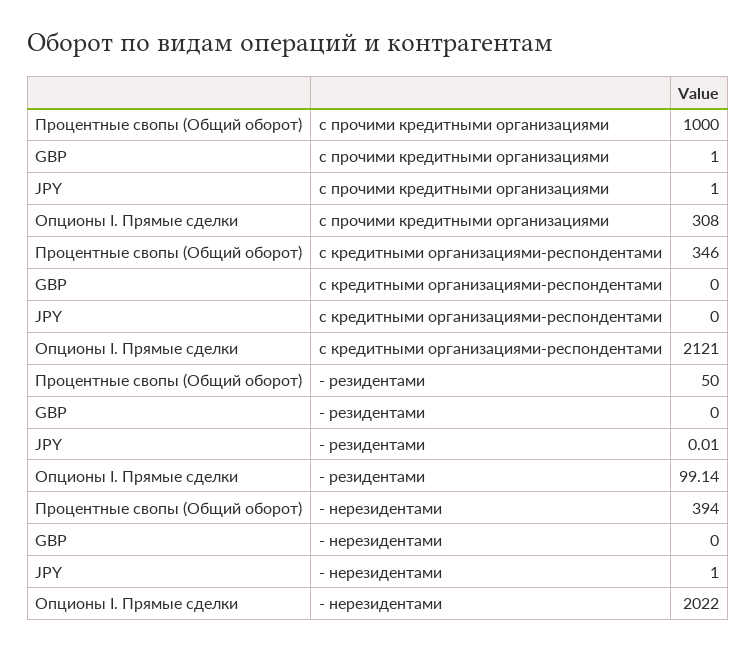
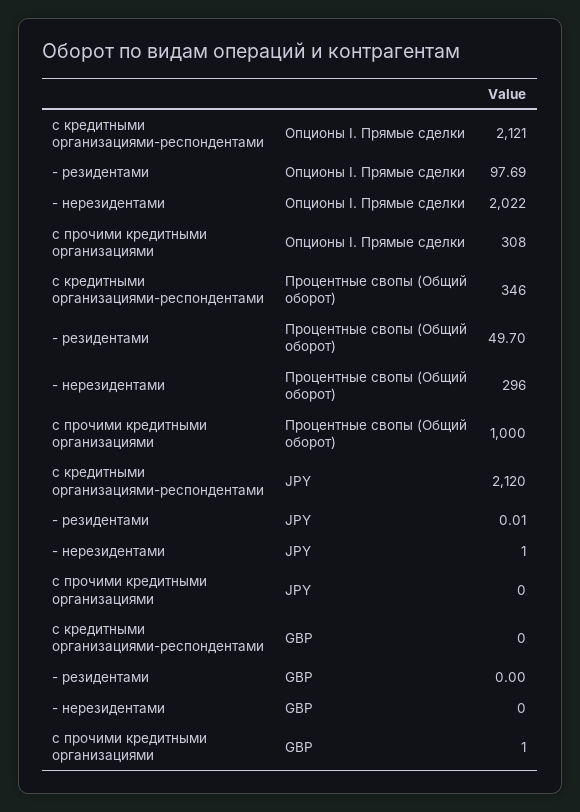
JPY, с прочими кредитными организациями: 1 -> 0
JPY, с кредитными организациями-респондентами: 0 -> 2120
Процентные свопы (Общий оборот), - резидентами: 50 -> 49.7
Опционы I. Прямые сделки, - резидентами: 99.14 -> 97.69
Процентные свопы (Общий оборот), - нерезидентами: 394 -> 296

